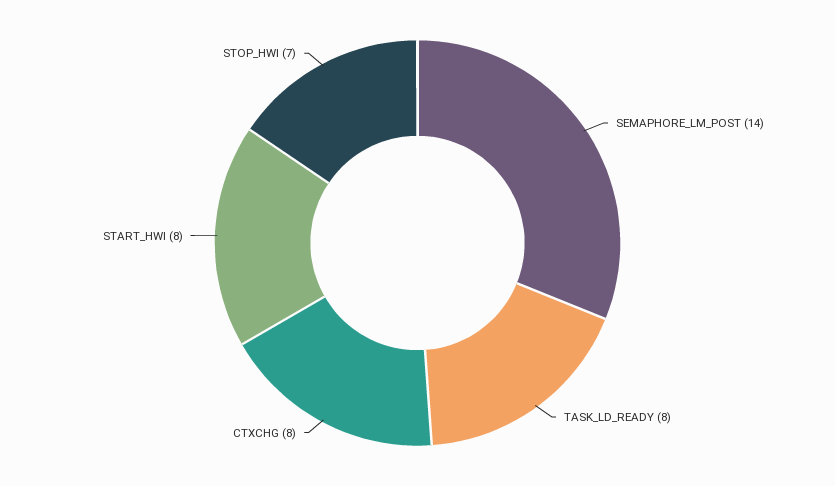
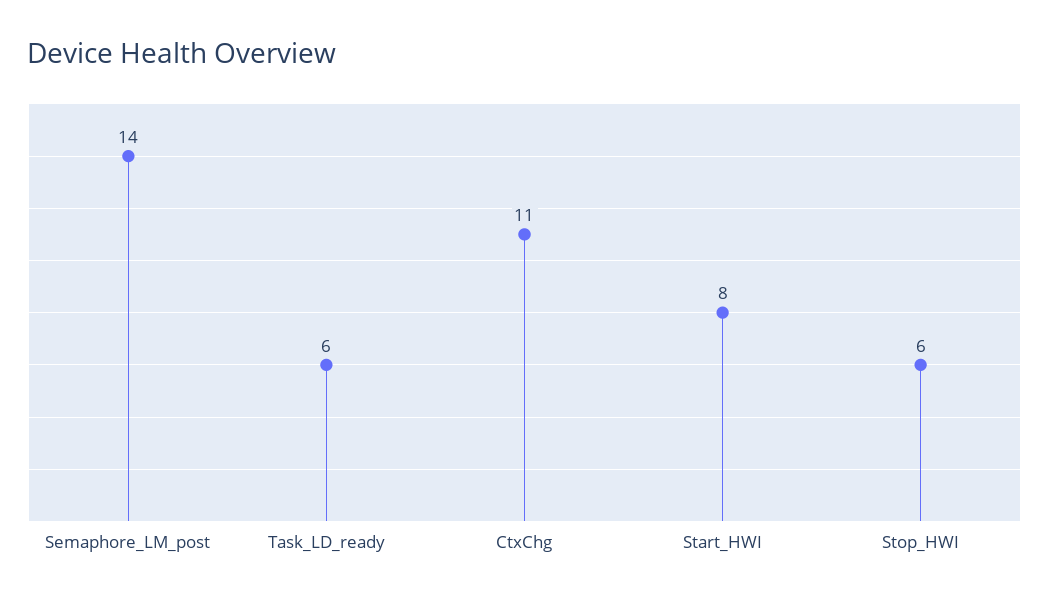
TASK_LD_READY: 8 -> 6
CTXCHG: 8 -> 11
STOP_HWI: 7 -> 6

